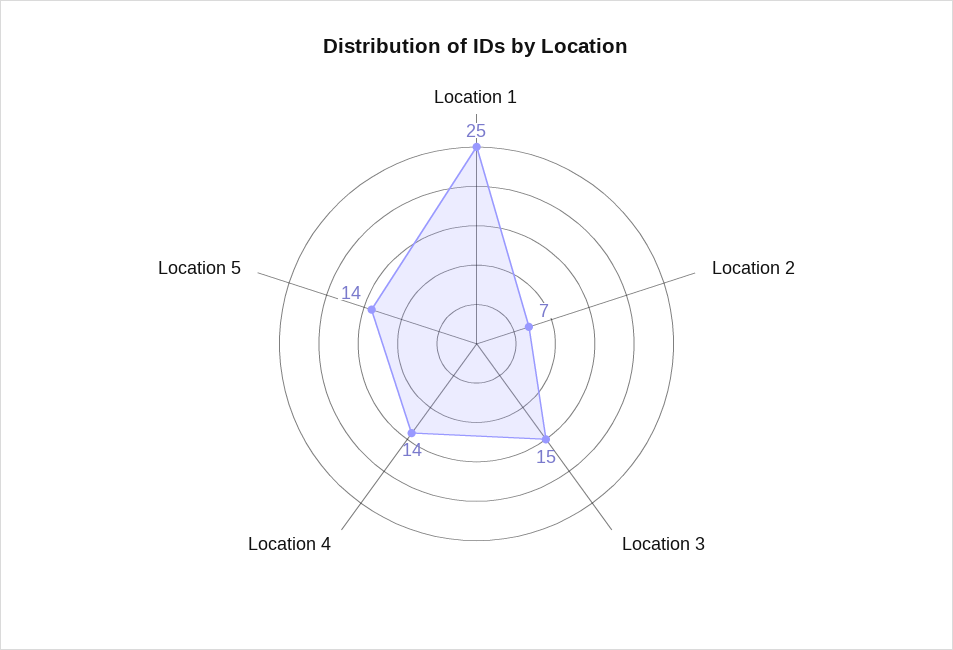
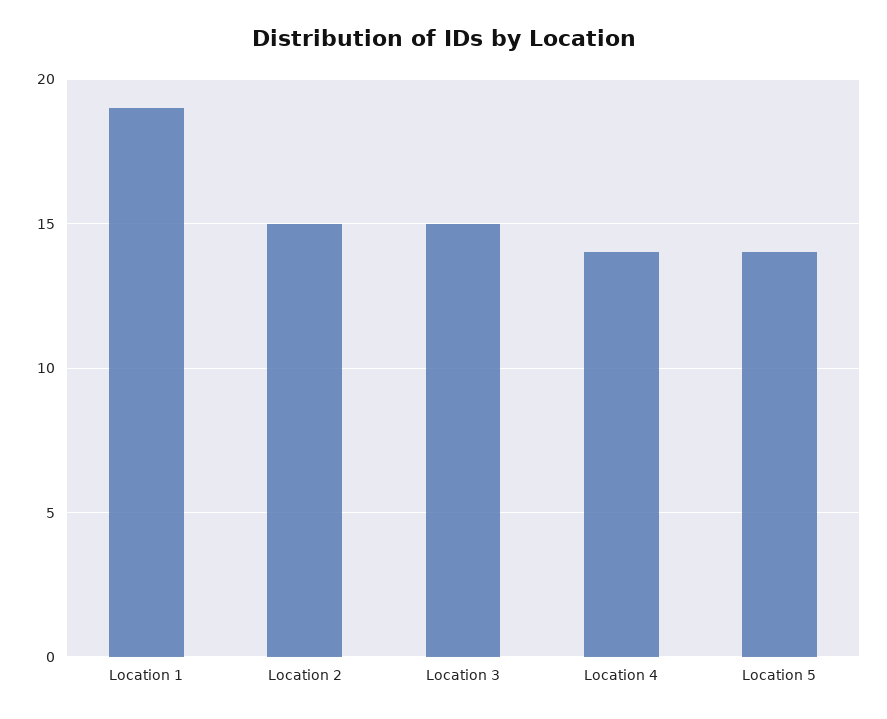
Location 1: 25 -> 19
Location 2: 7 -> 15

